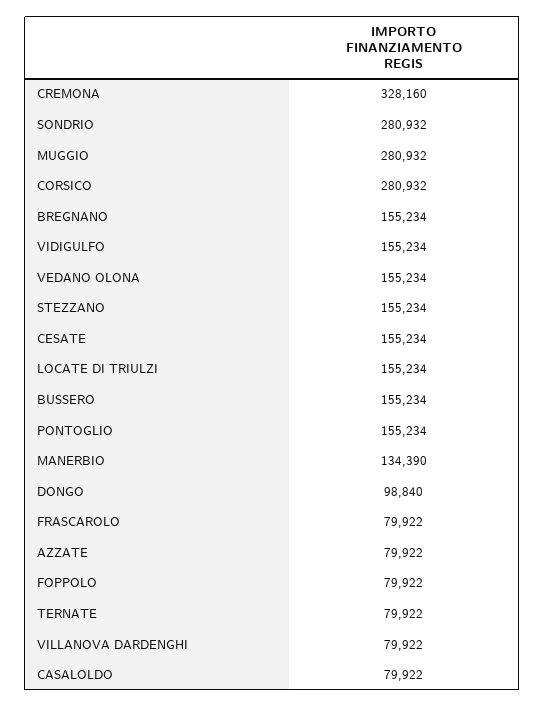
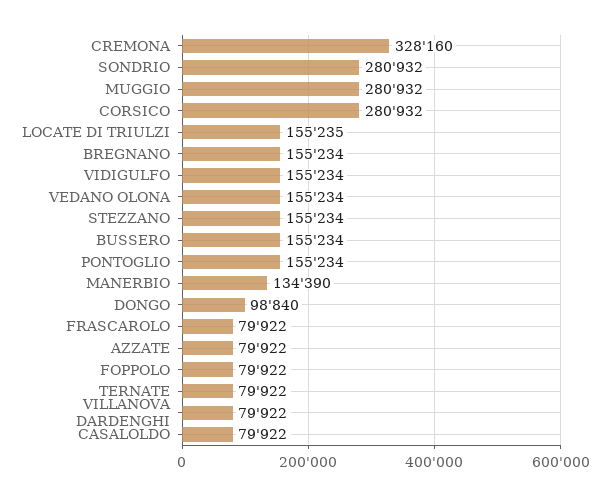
CESATE: 155234 -> none
LOCATE DI TRIULZI: 155234 -> 155235

